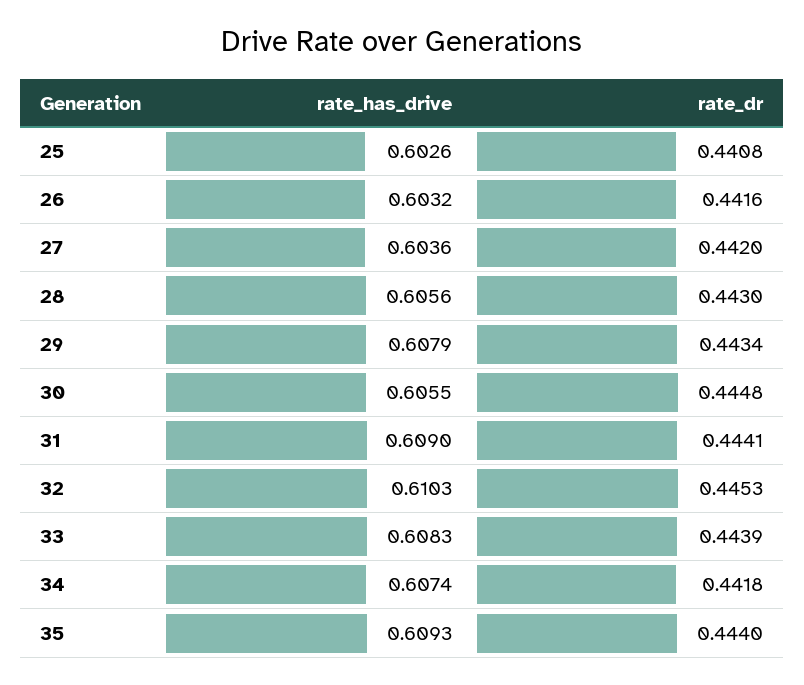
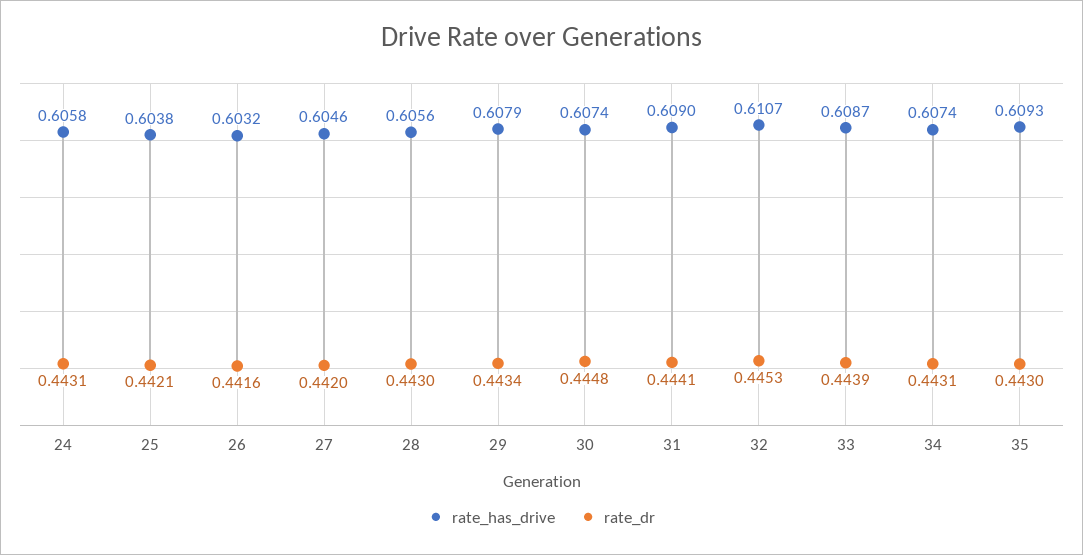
rate_has_drive, 25: 0.6026 -> 0.6038
rate_dr, 25: 0.4408 -> 0.4421
rate_has_drive, 27: 0.6036 -> 0.6046
rate_has_drive, 30: 0.6055 -> 0.6074
rate_has_drive, 32: 0.6103 -> 0.6107
rate_has_drive, 33: 0.6083 -> 0.6087
rate_dr, 34: 0.4418 -> 0.4431
rate_dr, 35: 0.444 -> 0.443
rate_has_drive, 24: none -> 0.6058
rate_dr, 24: none -> 0.4431

